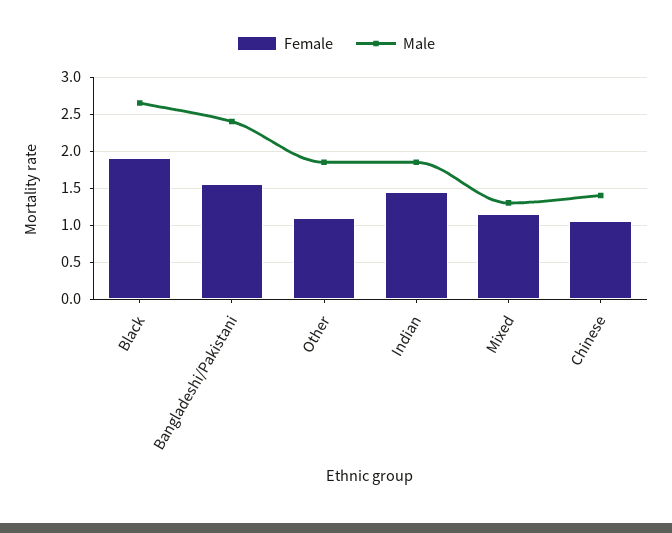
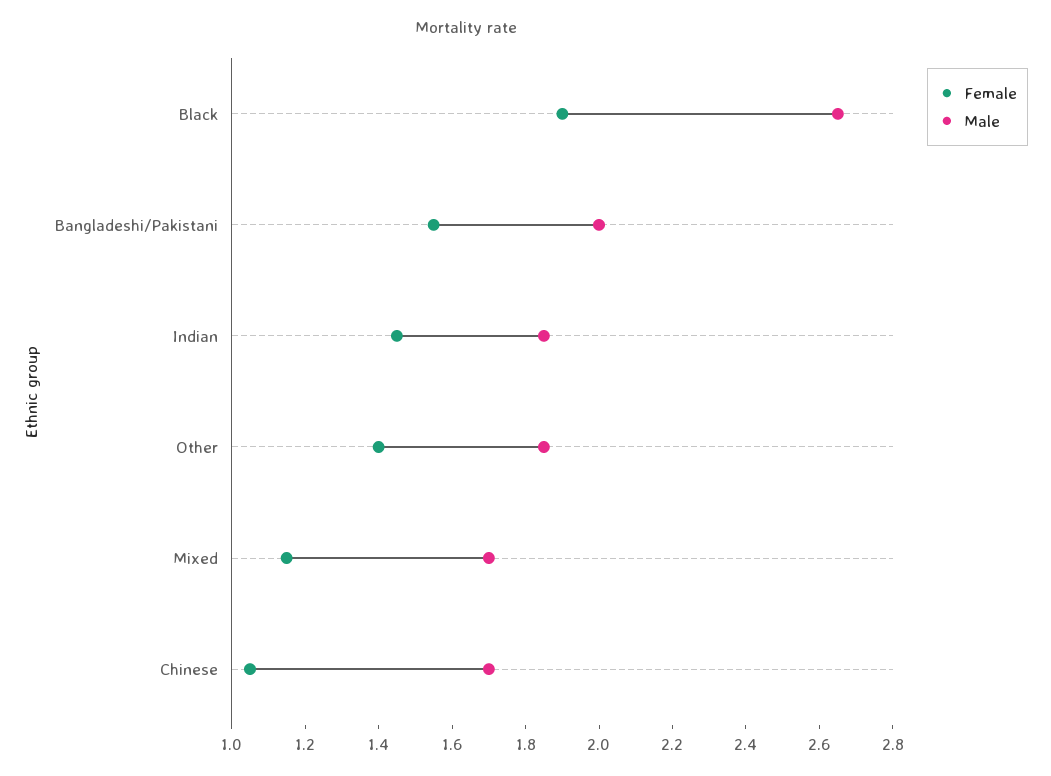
Male, Bangladeshi/Pakistani: 2.4 -> 2
Female, Other: 1.1 -> 1.4
Male, Mixed: 1.3 -> 1.7
Male, Chinese: 1.4 -> 1.7

